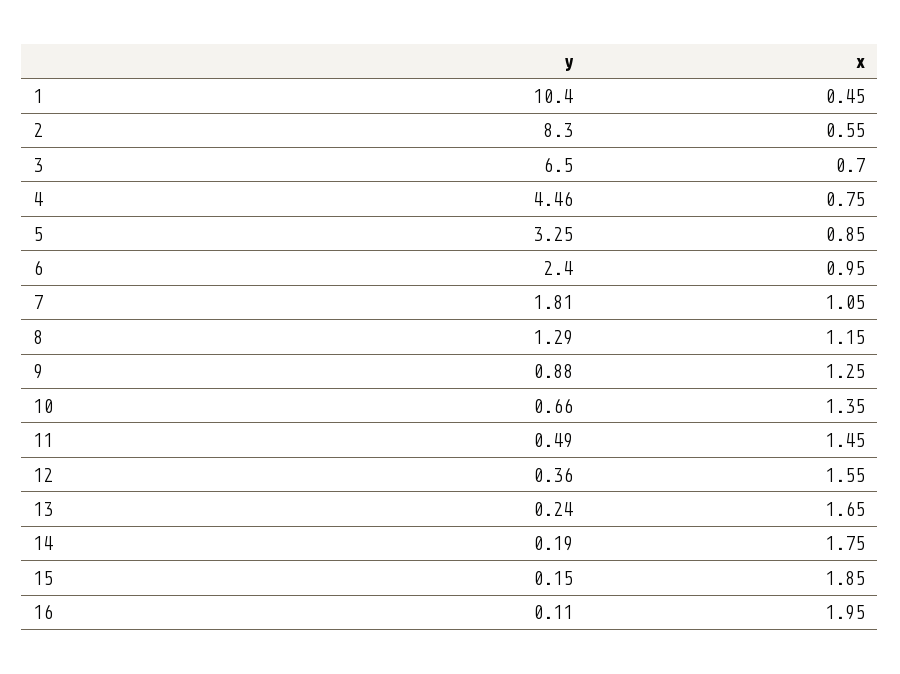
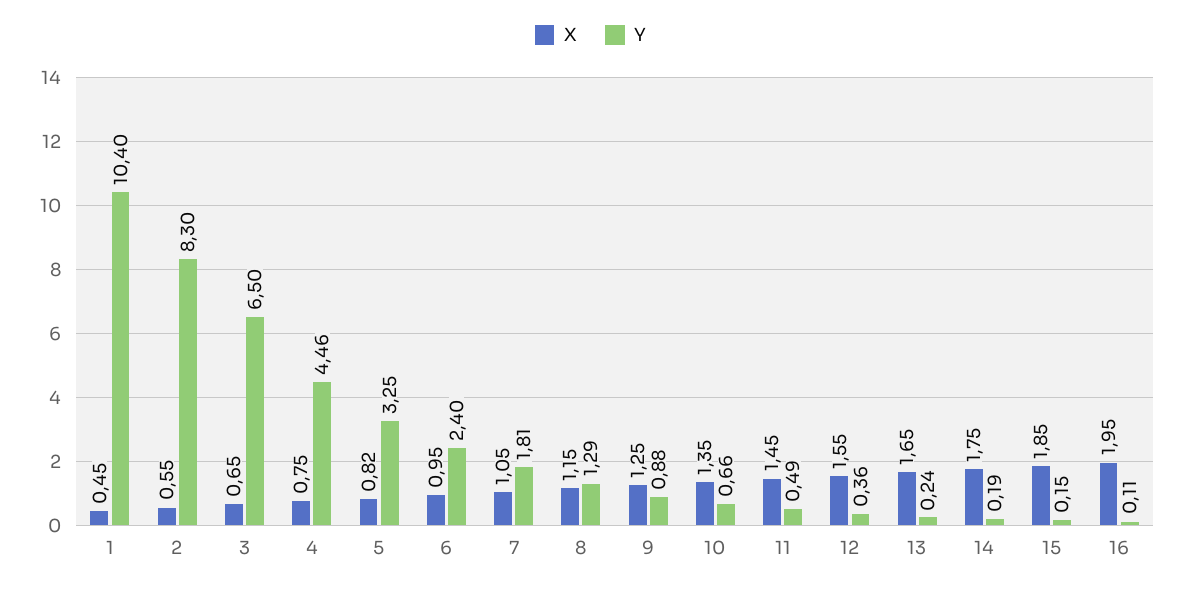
x, 3: 0.7 -> 0.65
x, 5: 0.85 -> 0.82

